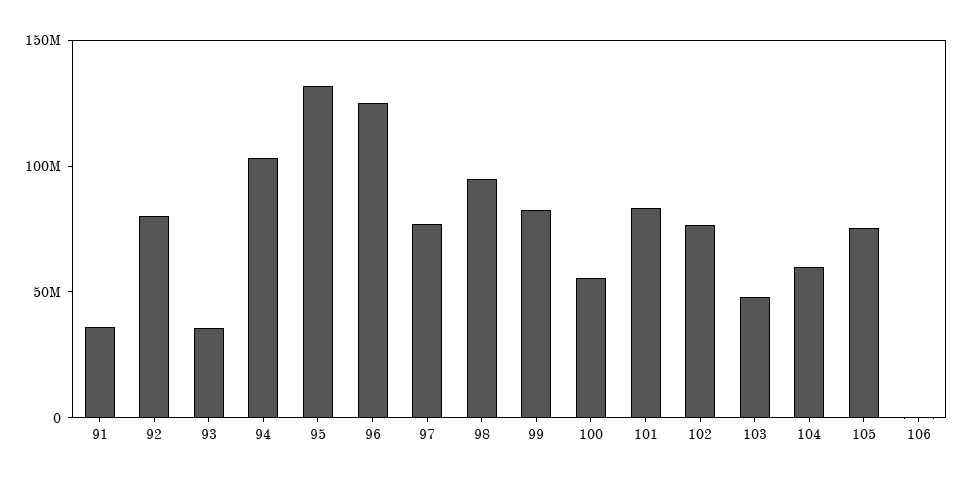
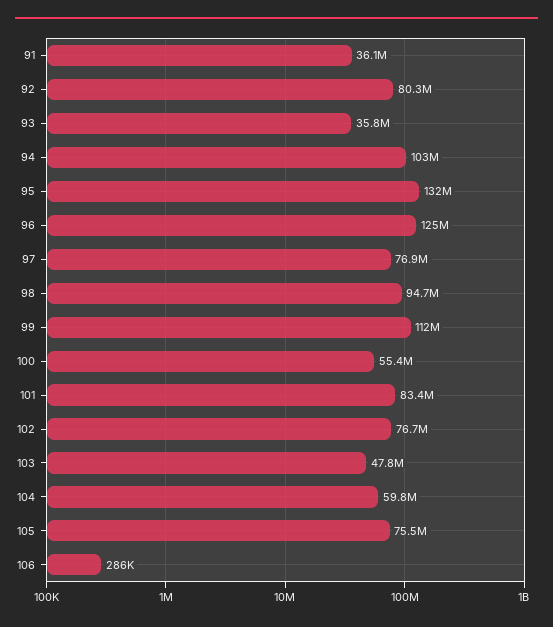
99: 80000000 -> 112000000

